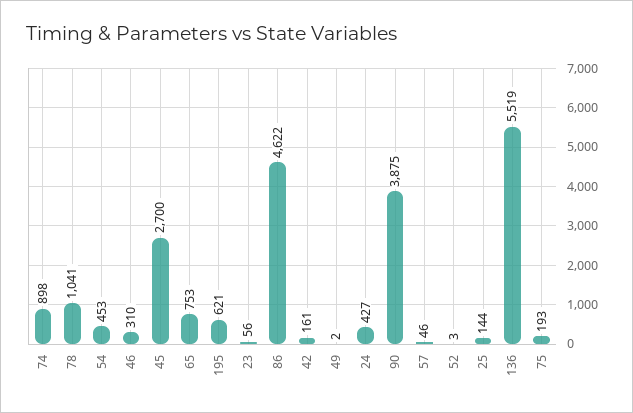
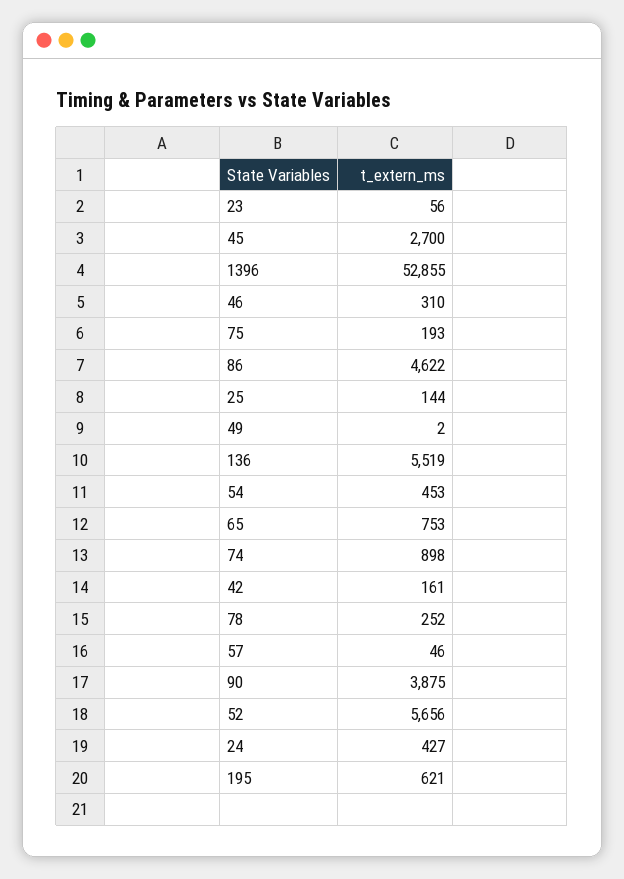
78: 1041 -> 252
52: 3 -> 5656
1396: none -> 52855

